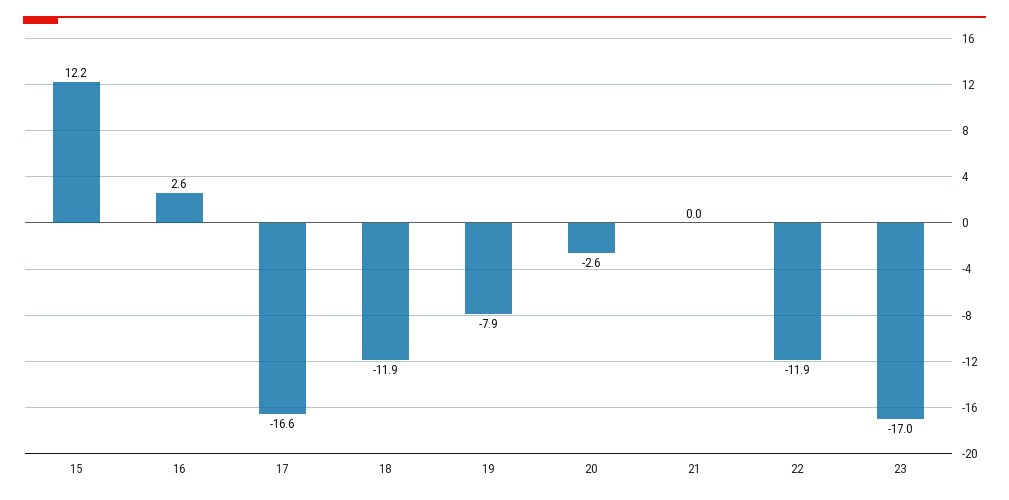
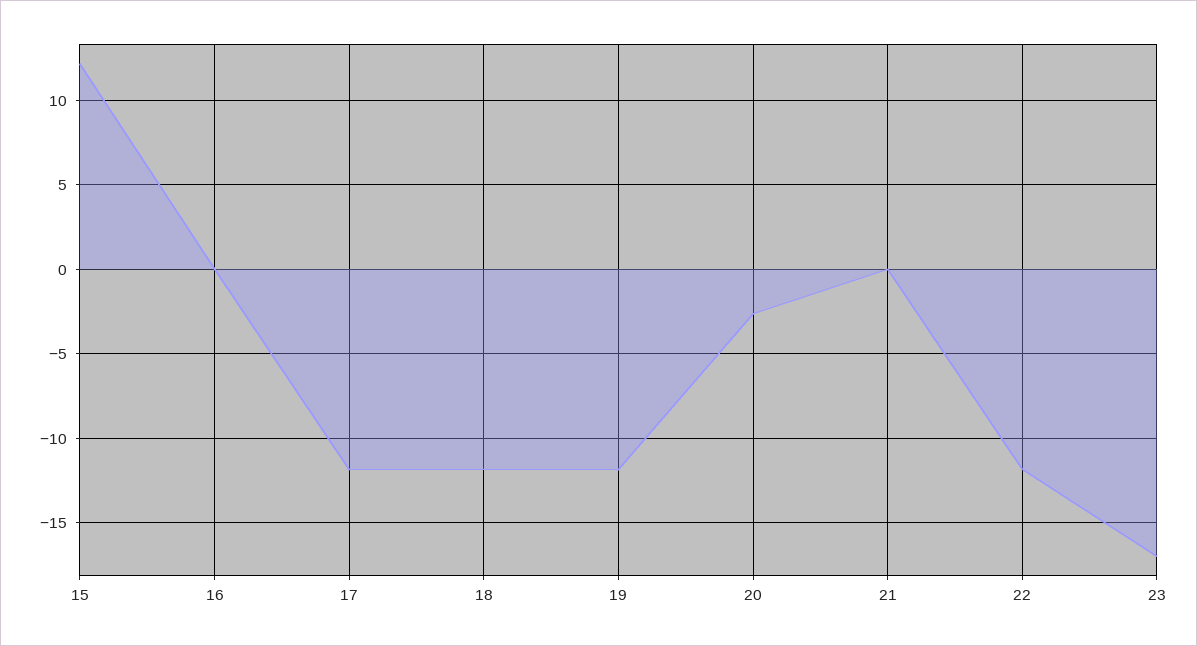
16: 2.6 -> 0
17: -16.6 -> -12
19: -7.9 -> -12

